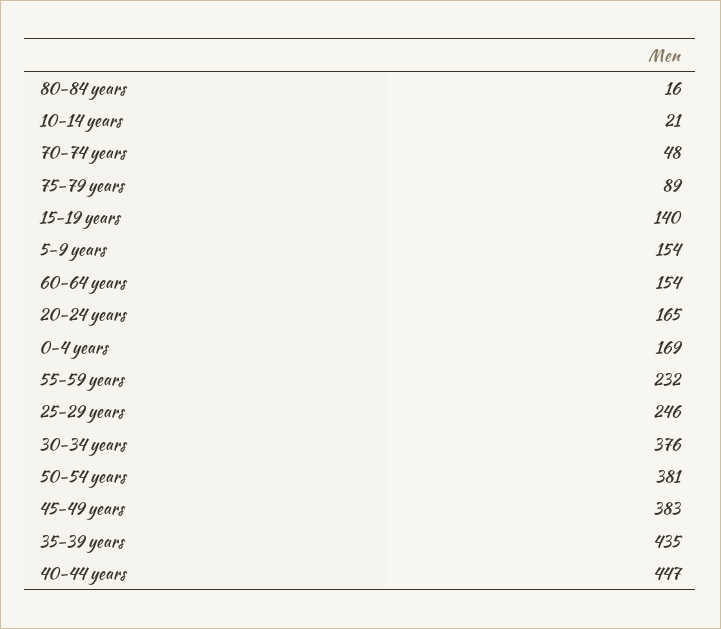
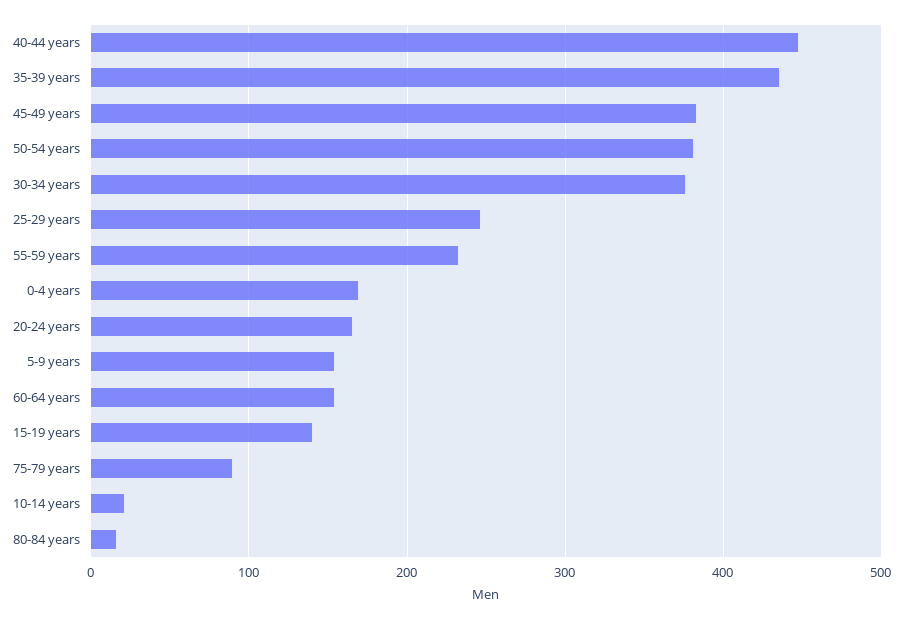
70-74 years: 48 -> none

